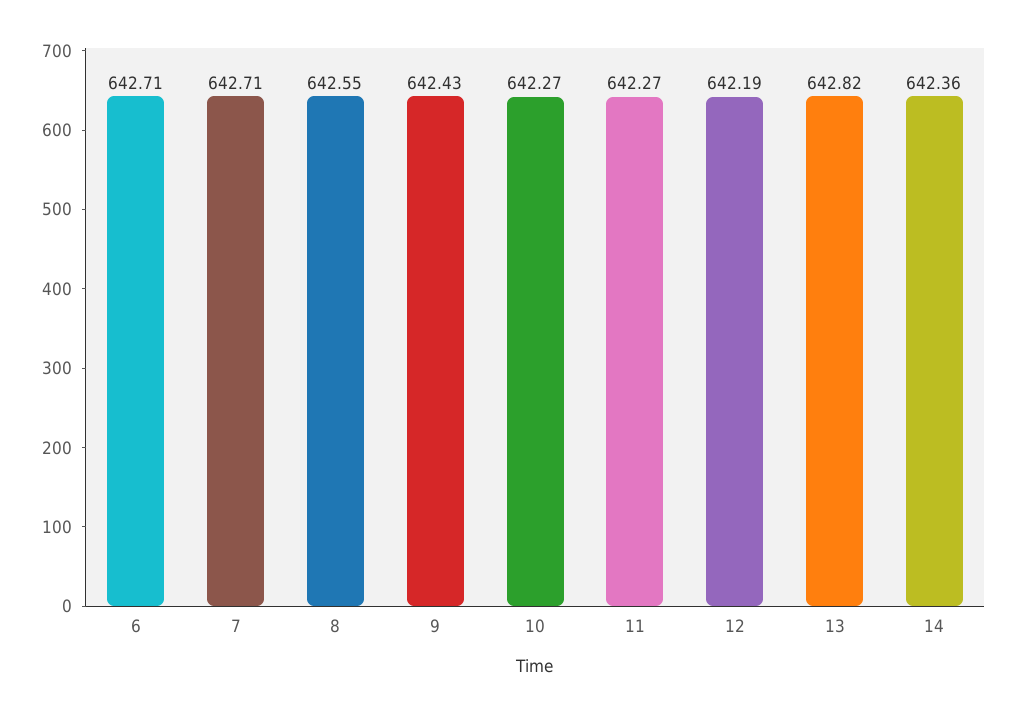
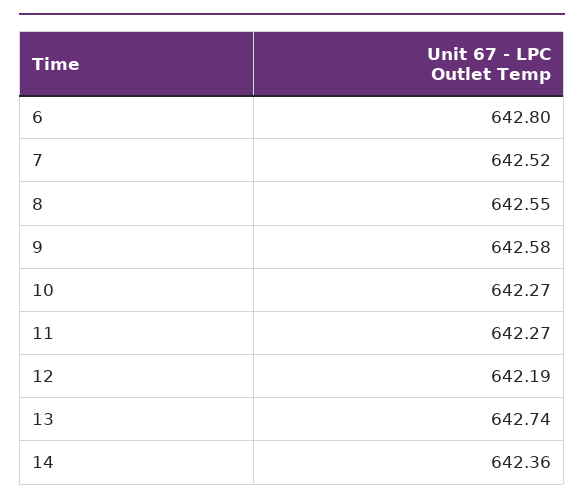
6: 642.71 -> 642.8
7: 642.71 -> 642.52
9: 642.43 -> 642.58
13: 642.82 -> 642.74

